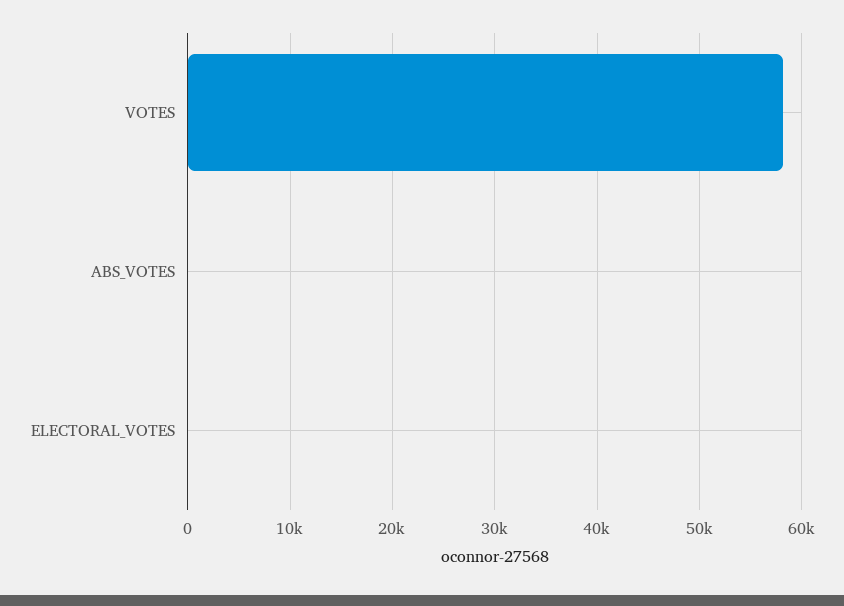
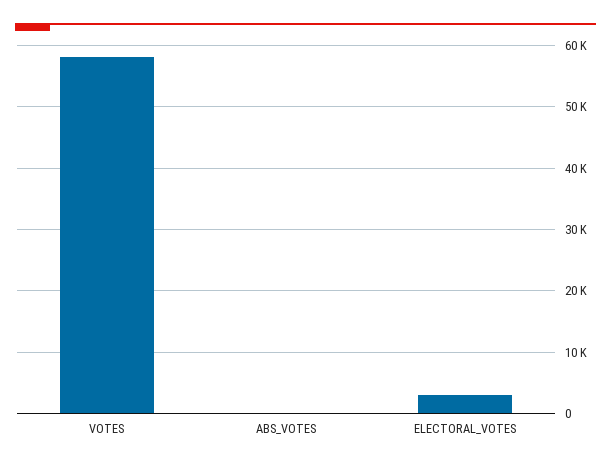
ELECTORAL_VOTES: 0 -> 3000

